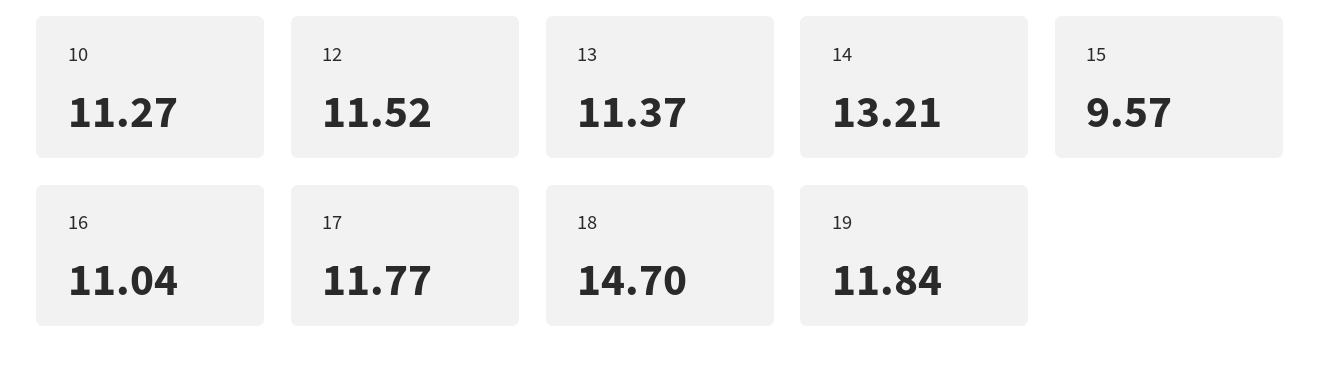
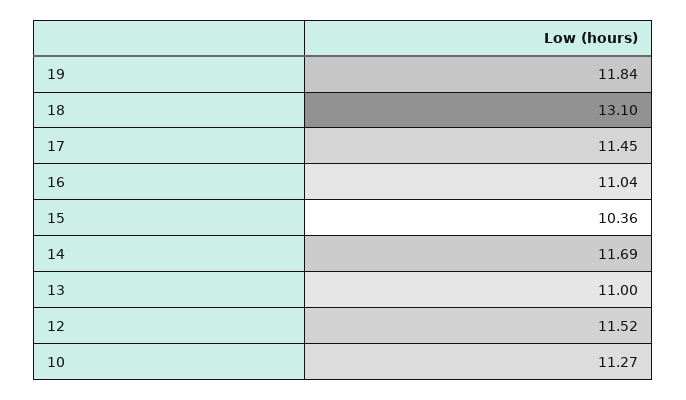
13: 11.37 -> 11
14: 13.21 -> 11.69
15: 9.57 -> 10.36
17: 11.77 -> 11.45
18: 14.7 -> 13.1

